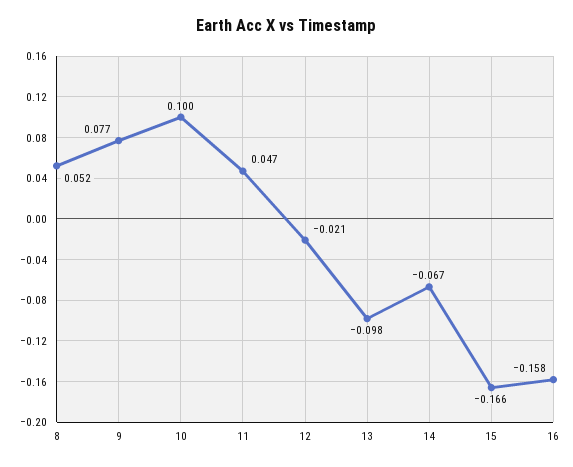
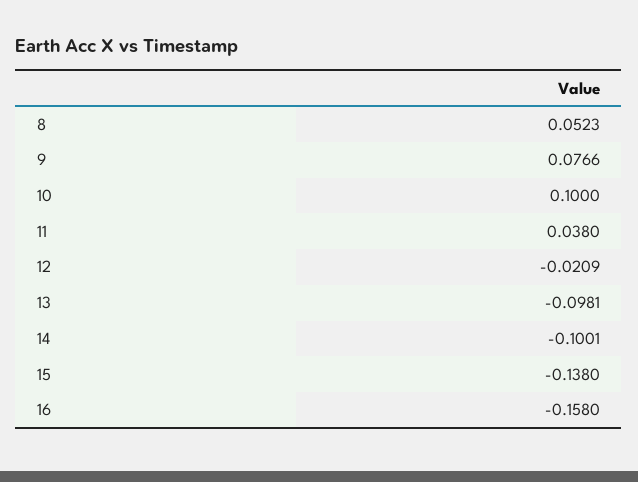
11: 0.047 -> 0.038
14: -0.067 -> -0.1001
15: -0.166 -> -0.138

